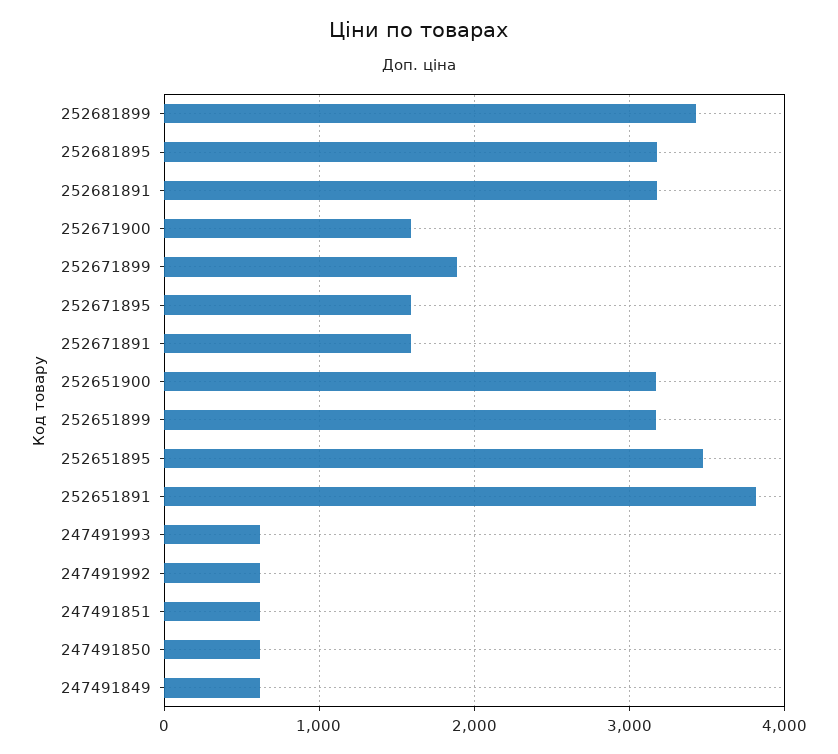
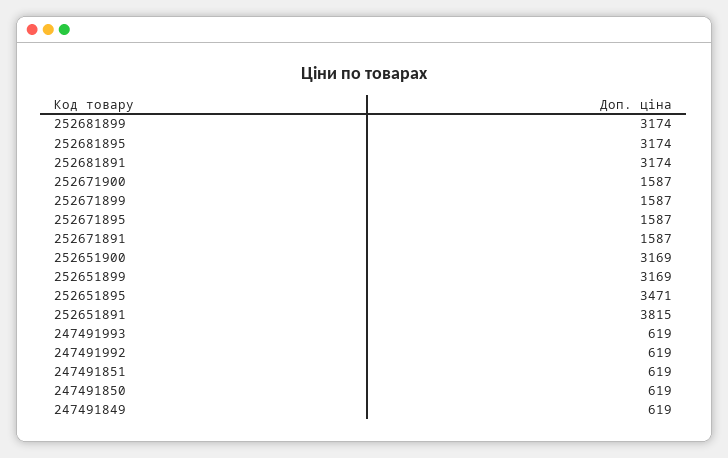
252681899: 3400 -> 3174
252671899: 1900 -> 1587

